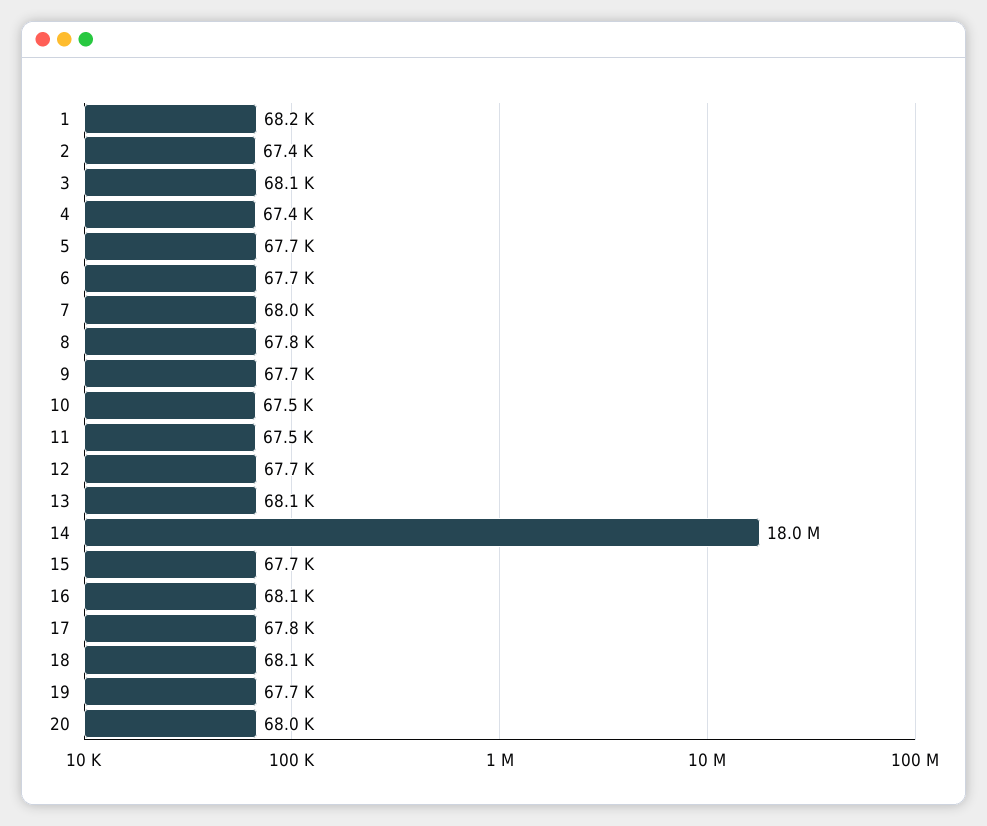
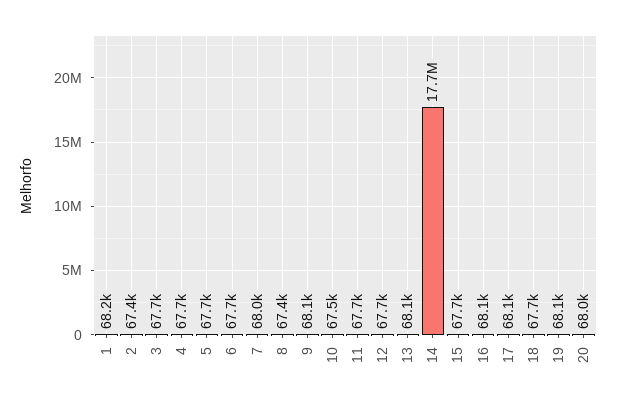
3: 68100 -> 67700
4: 67400 -> 67700
8: 67800 -> 67400
9: 67700 -> 68100
11: 67500 -> 67700
14: 18000000 -> 17700000
17: 67800 -> 68100
18: 68100 -> 67700
19: 67700 -> 68100

